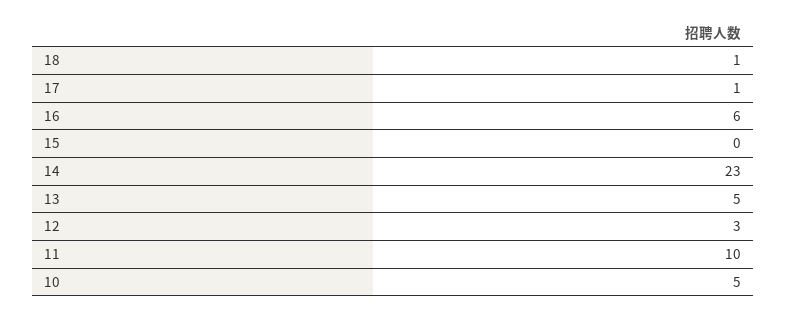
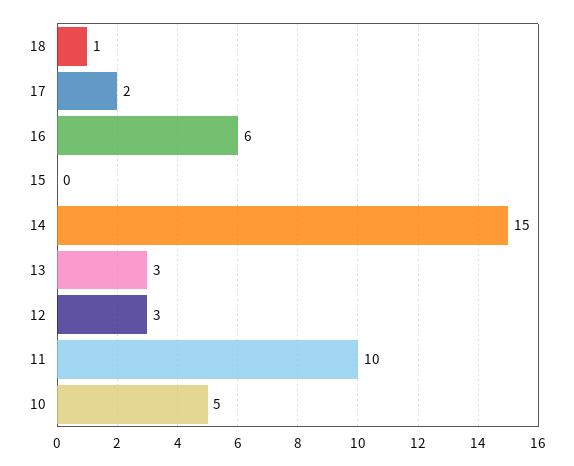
17: 1 -> 2
14: 23 -> 15
13: 5 -> 3

